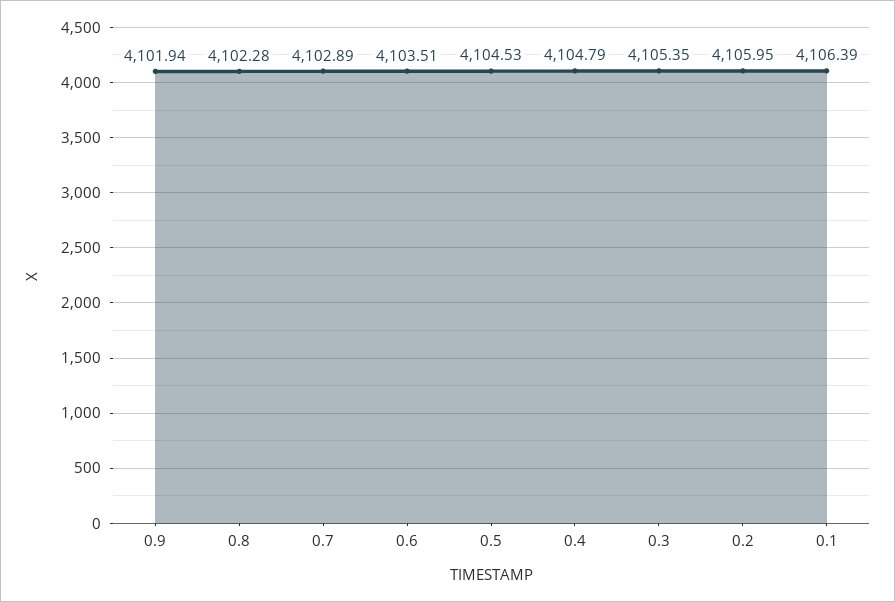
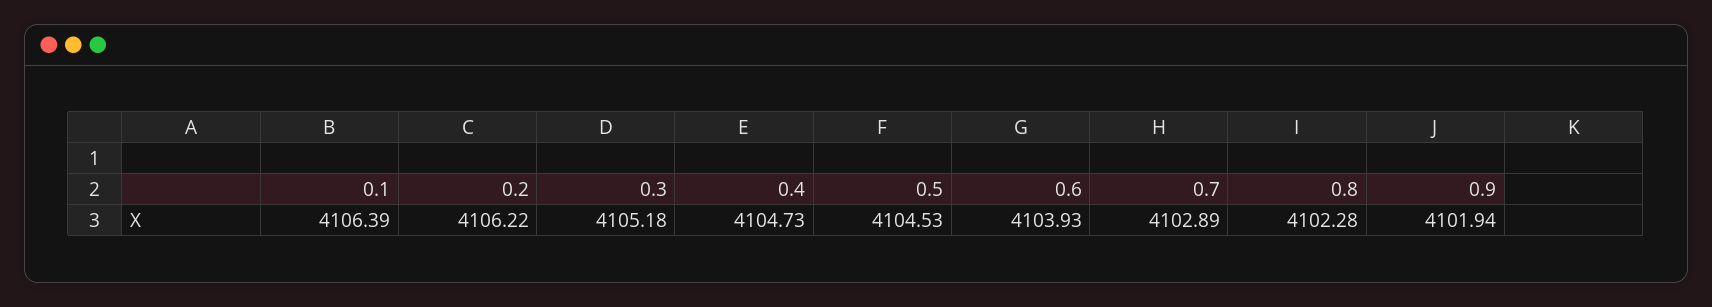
0.6: 4103.51 -> 4103.93
0.4: 4104.79 -> 4104.73
0.3: 4105.35 -> 4105.18
0.2: 4105.95 -> 4106.22

